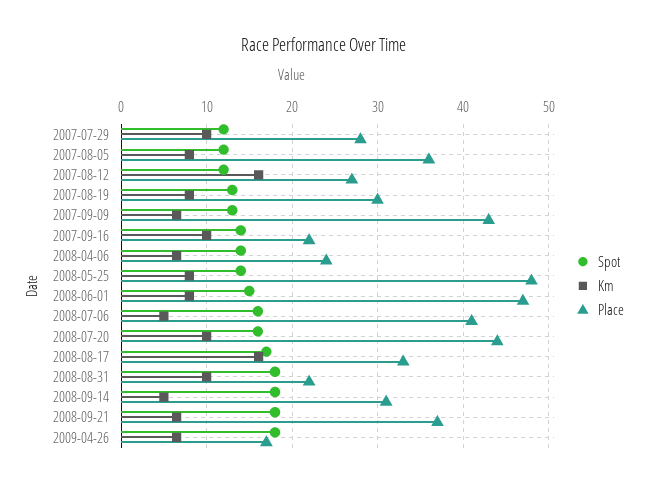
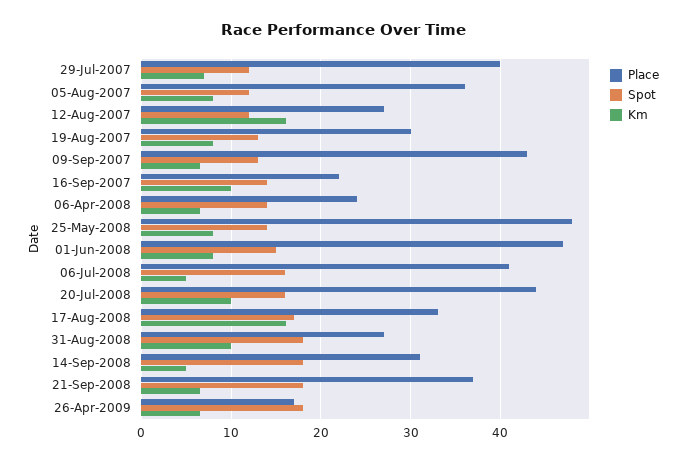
Km, 2007-07-29: 10 -> 7
Place, 2007-07-29: 28 -> 40
Place, 2008-08-31: 22 -> 27

